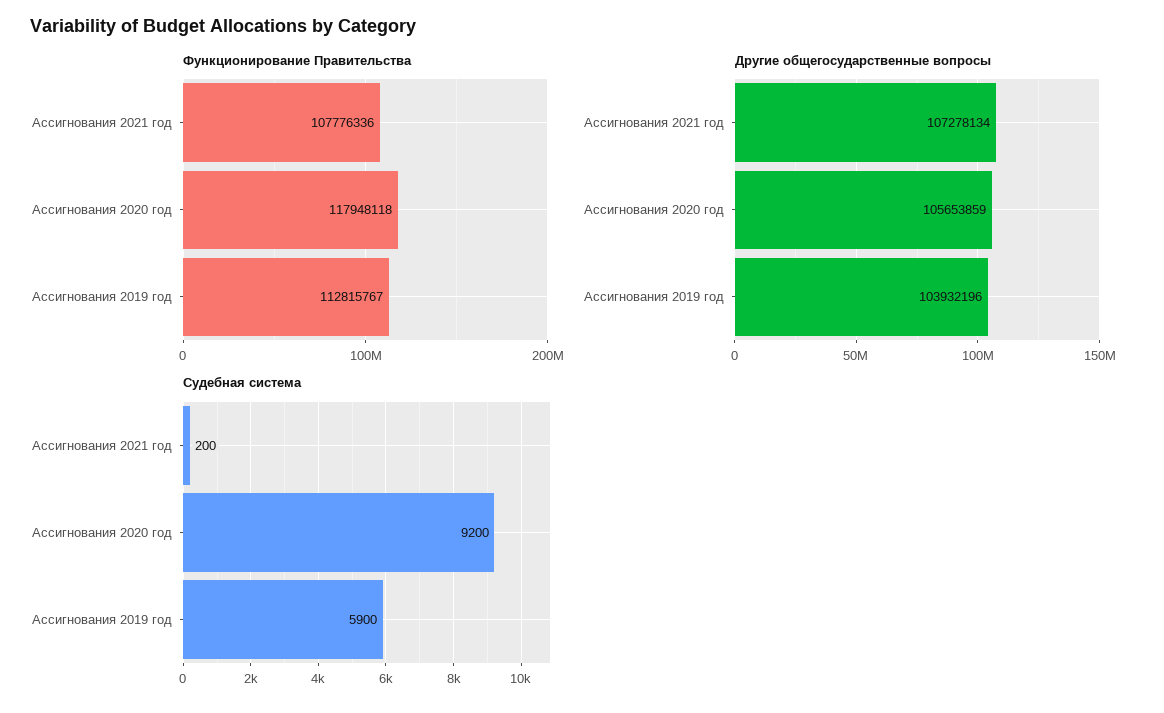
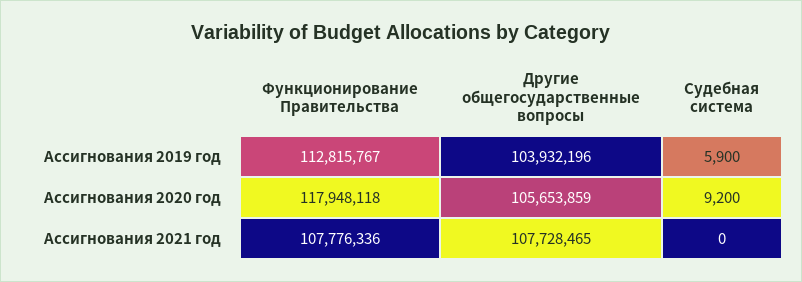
Другие общегосударственные вопросы, Ассигнования 2021 год: 107278134 -> 107728465
Судебная система, Ассигнования 2021 год: 200 -> 0

